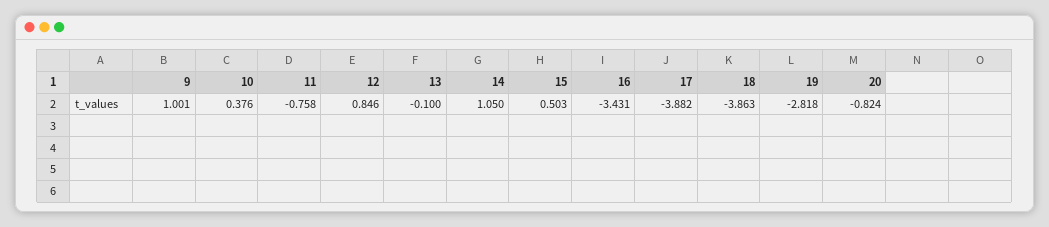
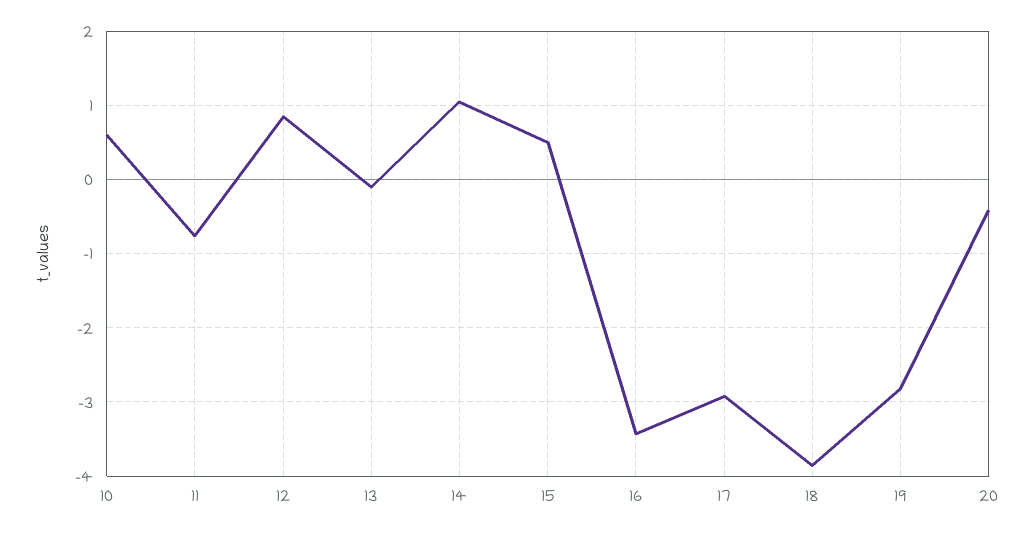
9: 1.001 -> none
10: 0.376 -> 0.6
17: -3.882 -> -2.9
20: -0.824 -> -0.4

